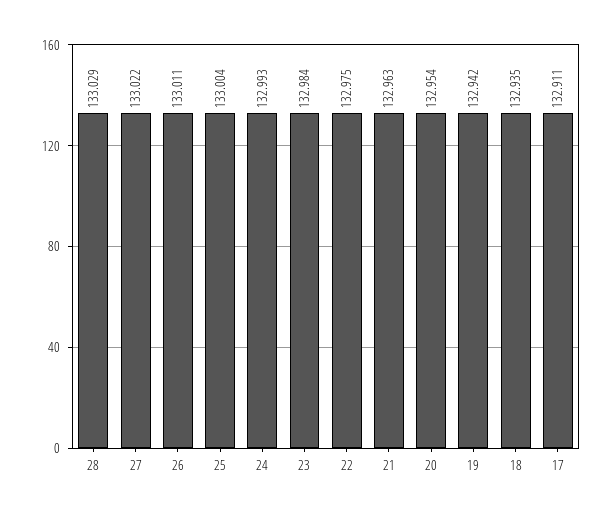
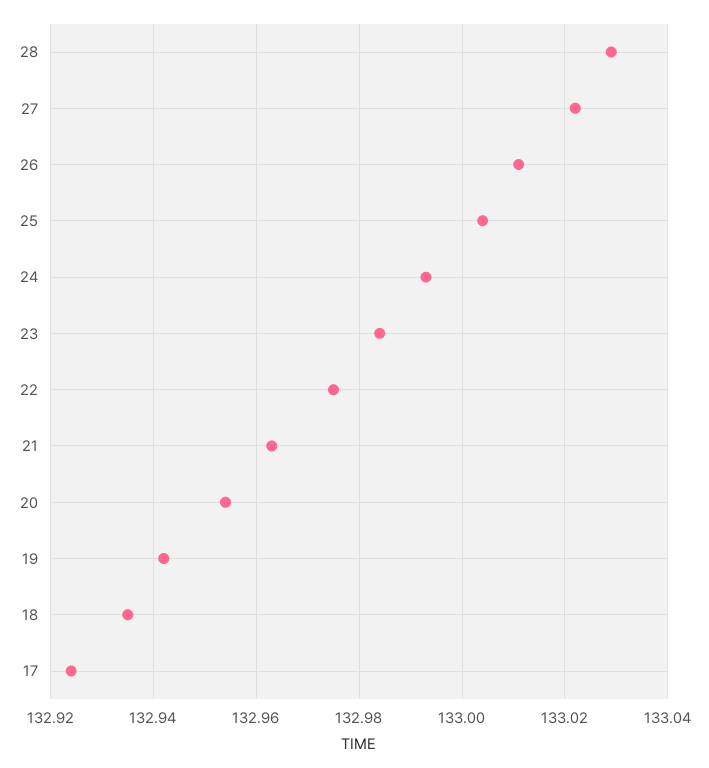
17: 132.911 -> 132.925

